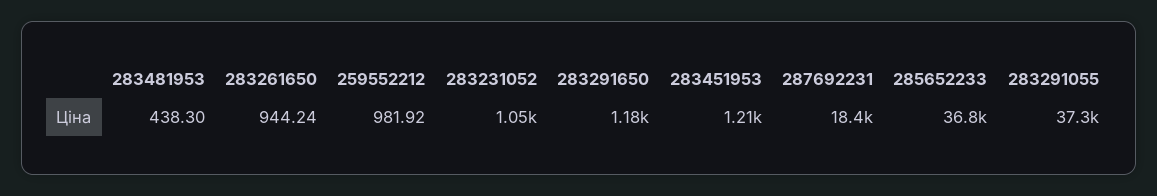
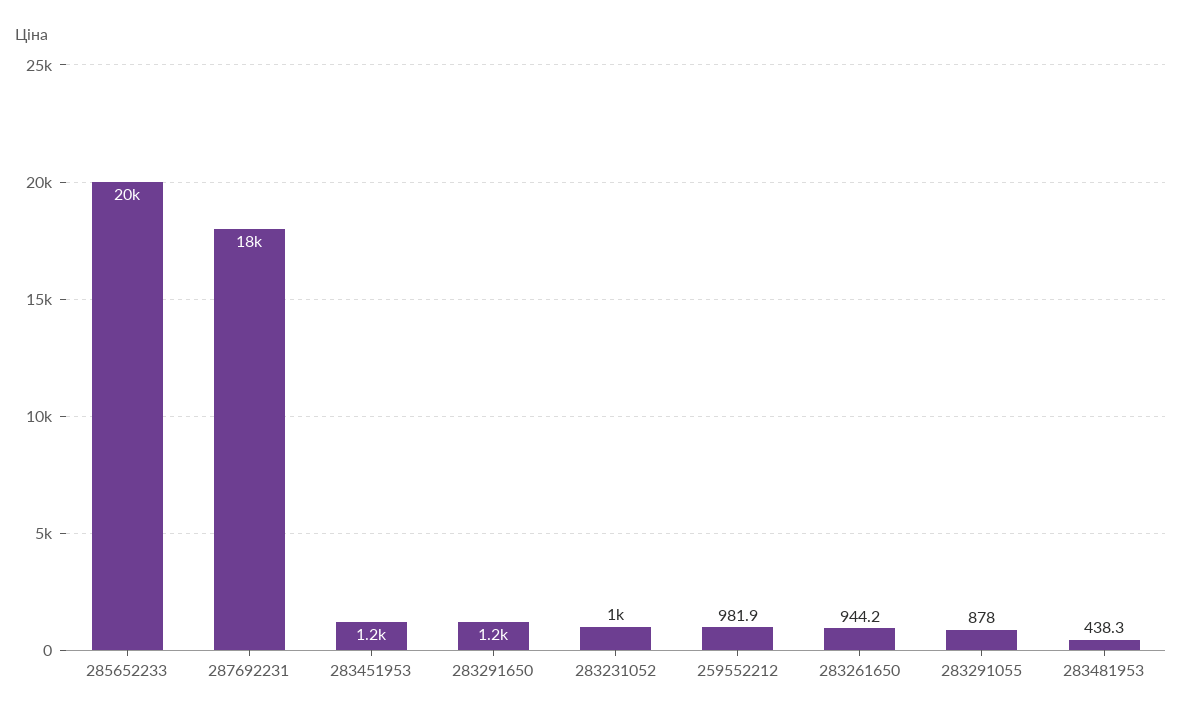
285652233: 36800 -> 20000
283291055: 37300 -> 878

